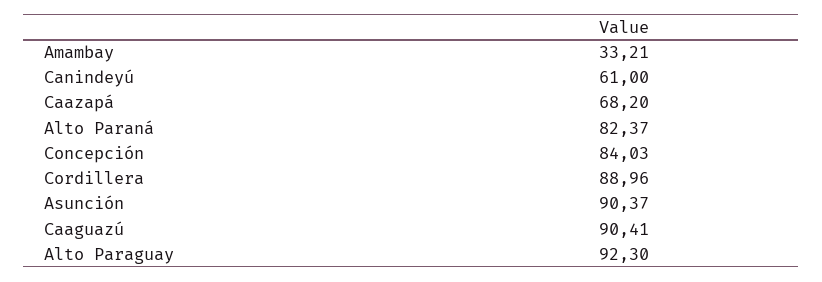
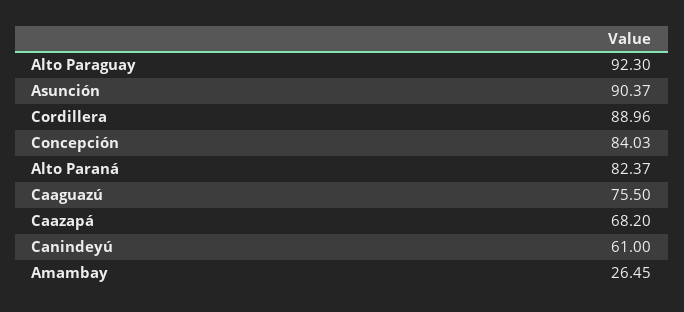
Amambay: 33.21 -> 26.45
Caaguazú: 90.41 -> 75.5

